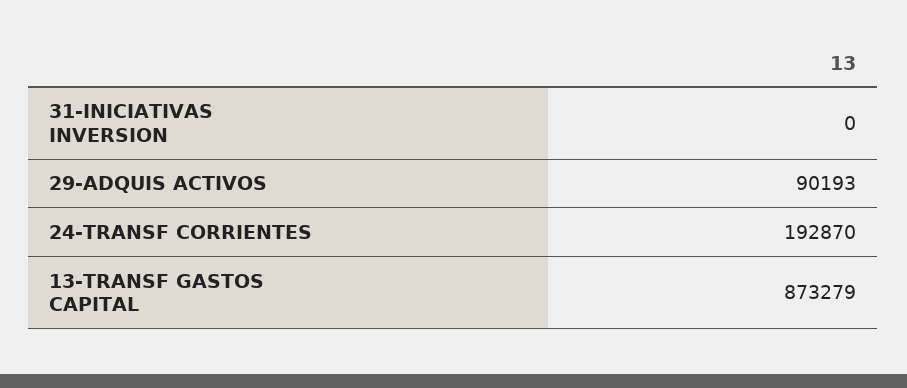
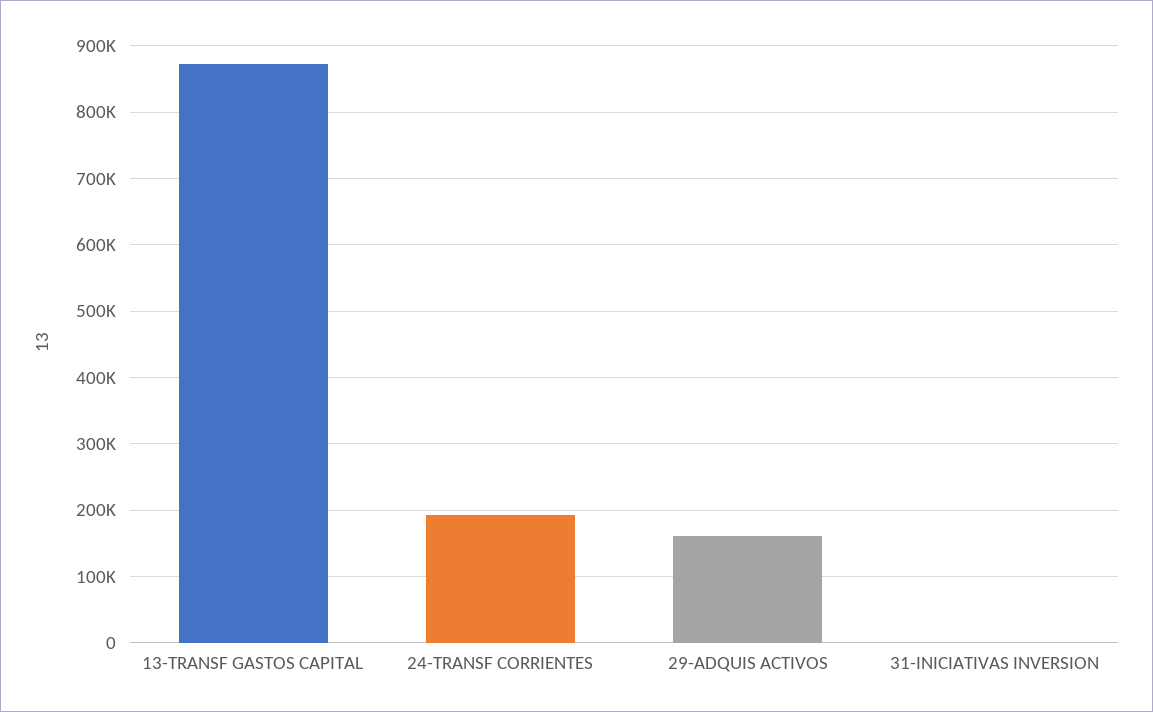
29-ADQUIS ACTIVOS: 90193 -> 160000

